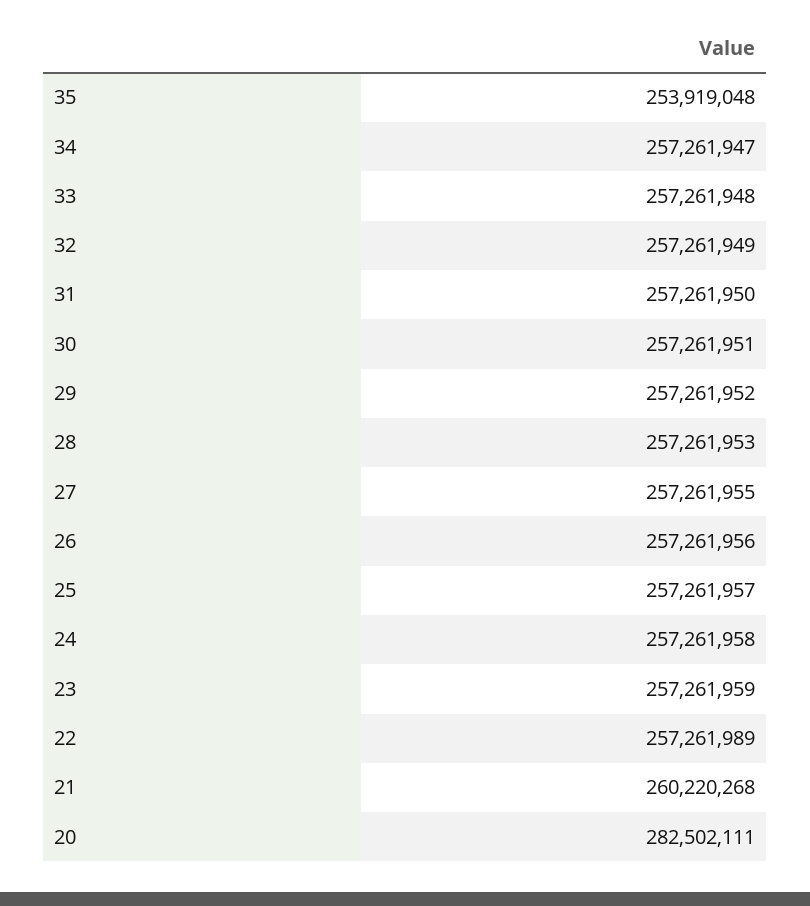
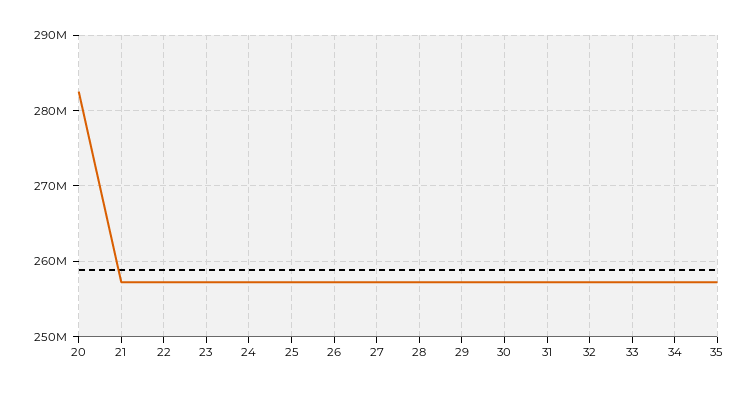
35: 253919048 -> 257000000
21: 260220268 -> 257000000

